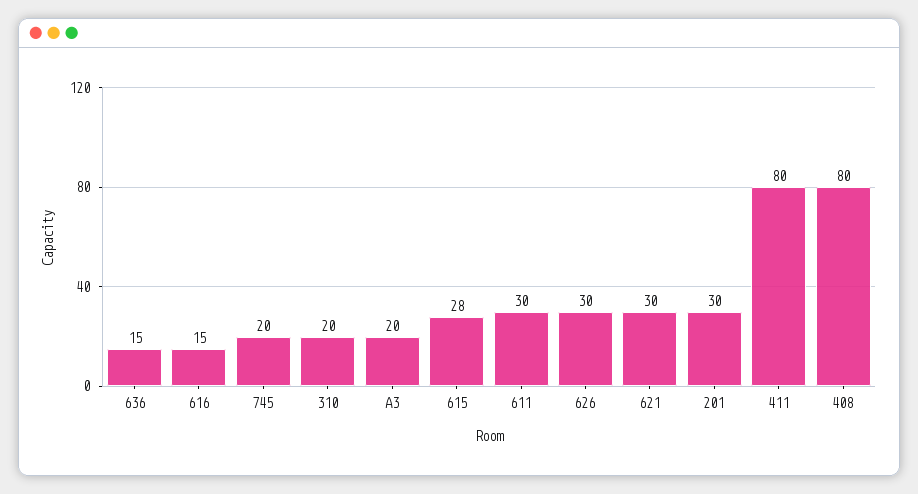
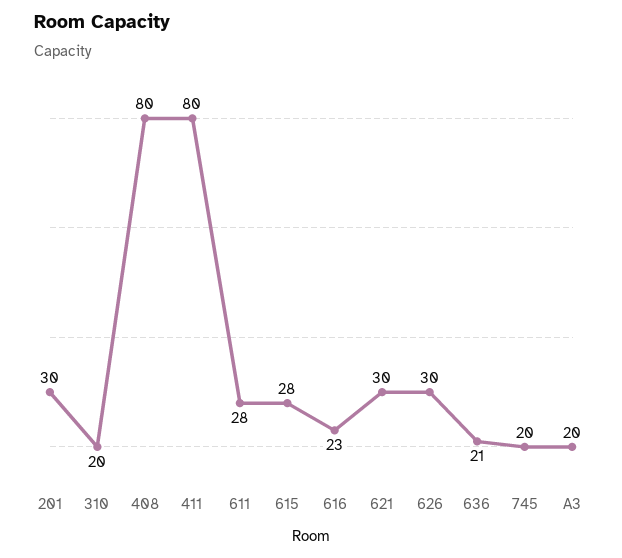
636: 15 -> 21
616: 15 -> 23
611: 30 -> 28

